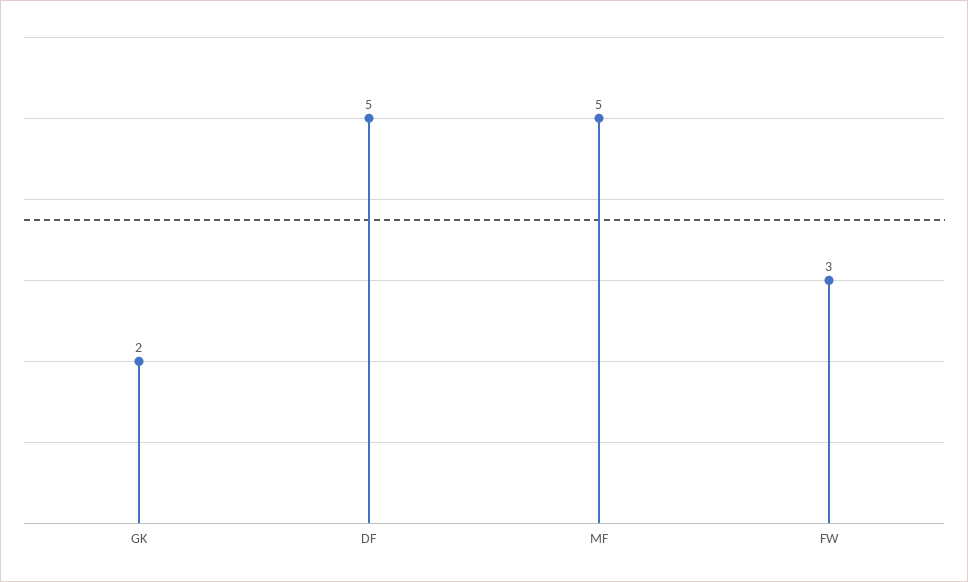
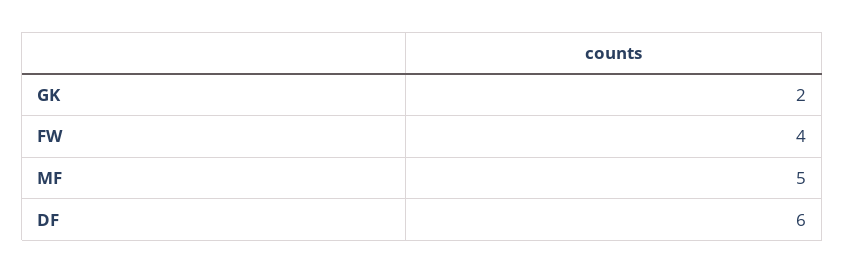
DF: 5 -> 6
FW: 3 -> 4

